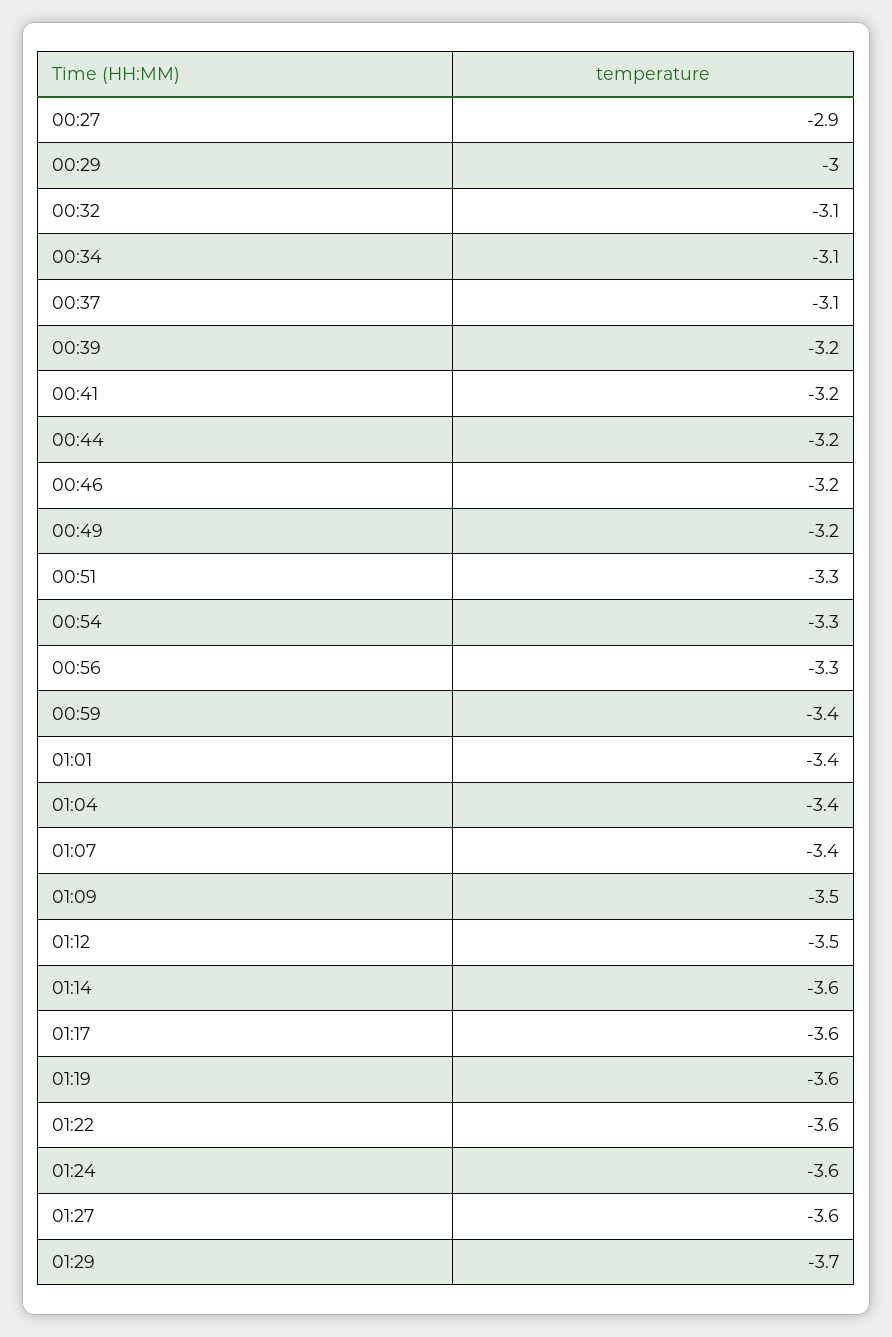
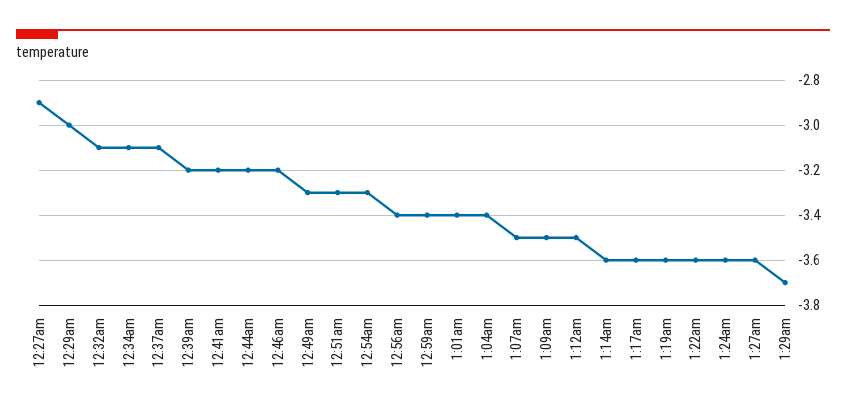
00:49: -3.2 -> -3.3
00:56: -3.3 -> -3.4
01:07: -3.4 -> -3.5

